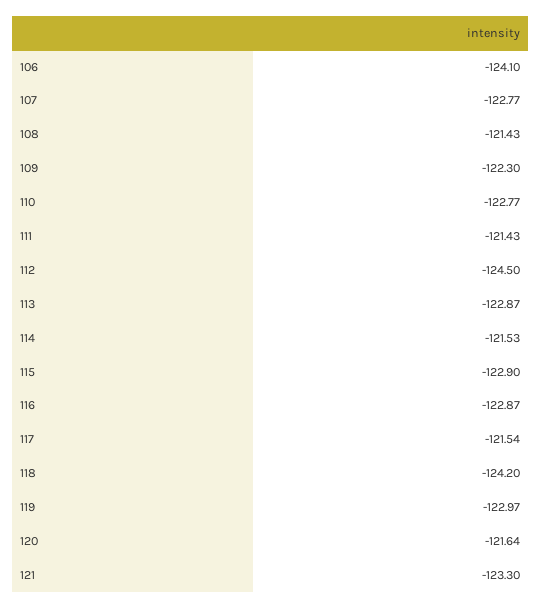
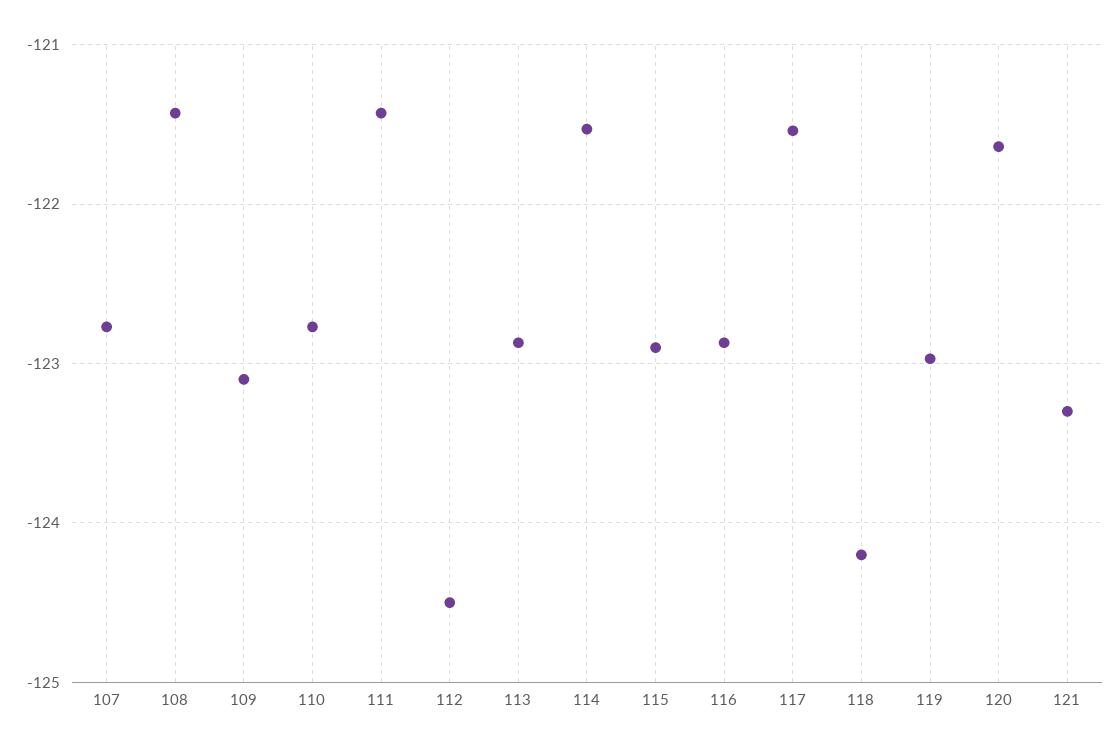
106: -124.1 -> none
109: -122.3 -> -123.1

